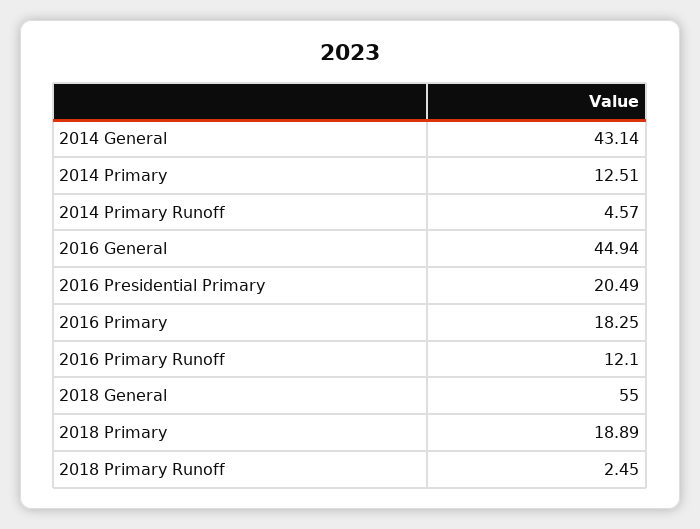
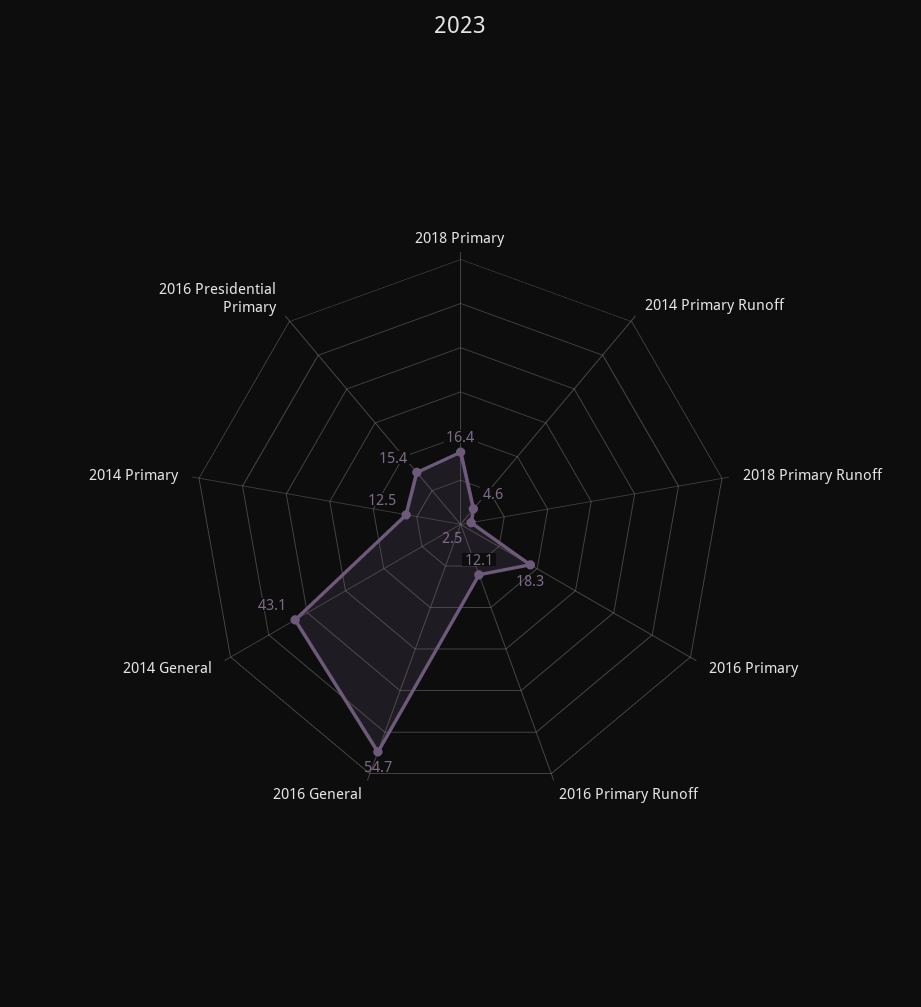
2016 General: 44.94 -> 54.7
2016 Presidential Primary: 20.49 -> 15.4
2018 General: 55 -> none
2018 Primary: 18.89 -> 16.4

